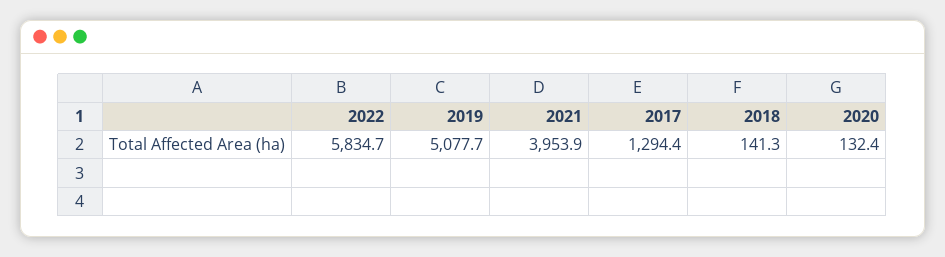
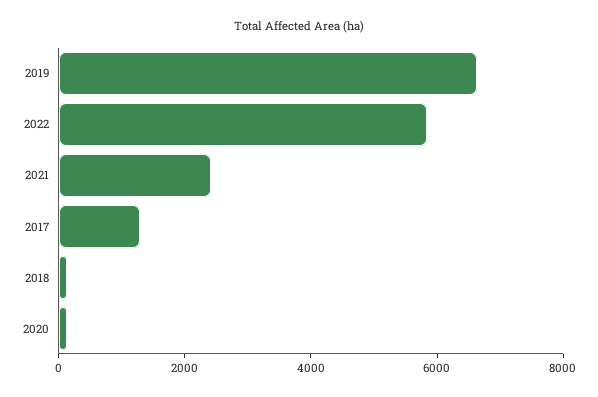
2019: 5077.7 -> 6500
2021: 3953.9 -> 2500

